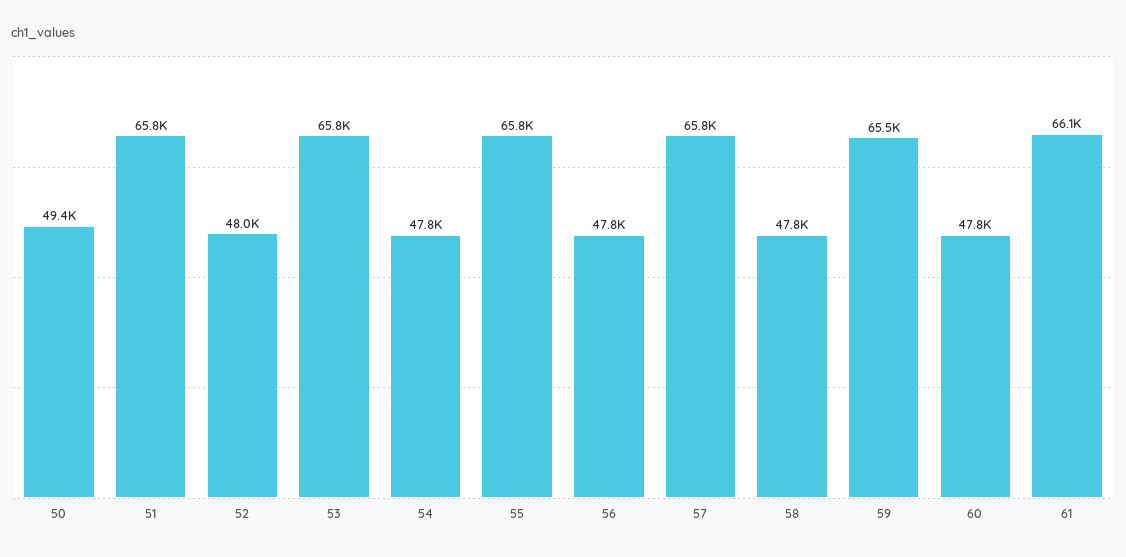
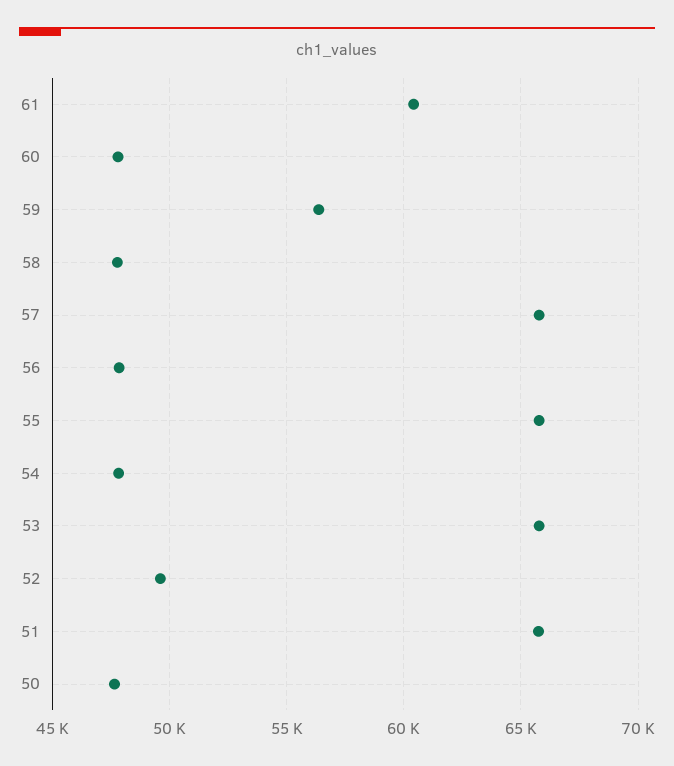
50: 49400 -> 47500
52: 48000 -> 49500
59: 65500 -> 56500
61: 66100 -> 60500

